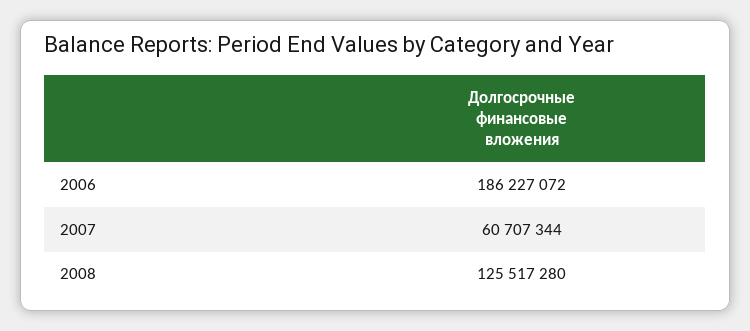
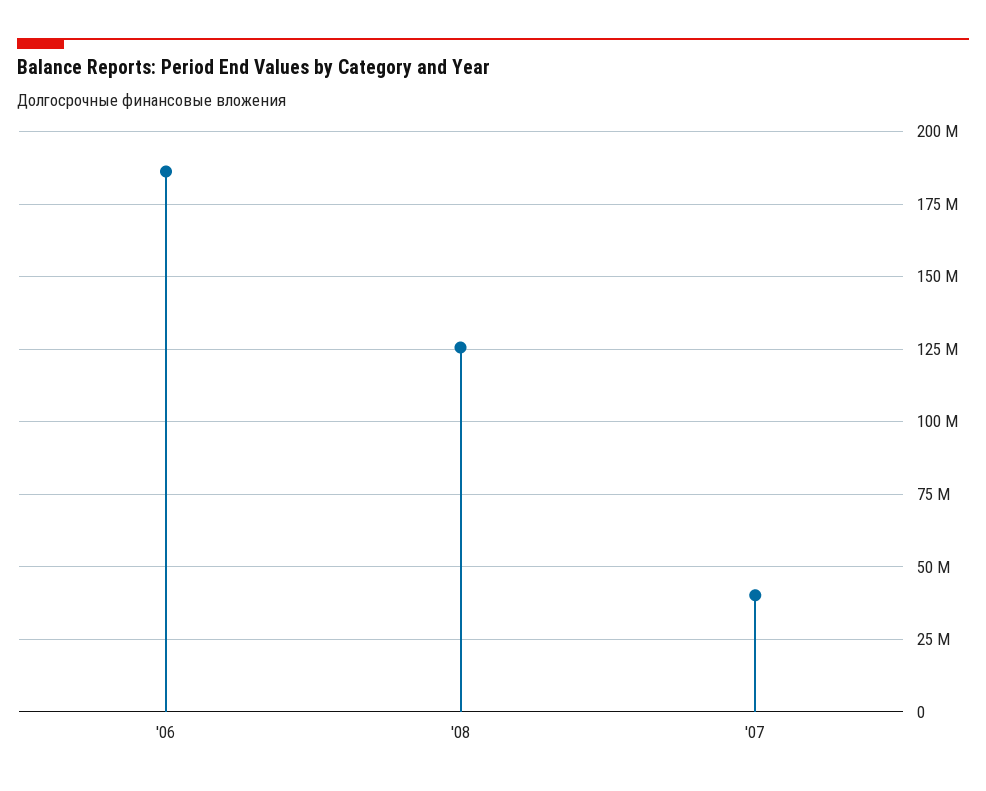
2007: 60707344 -> 40000000

